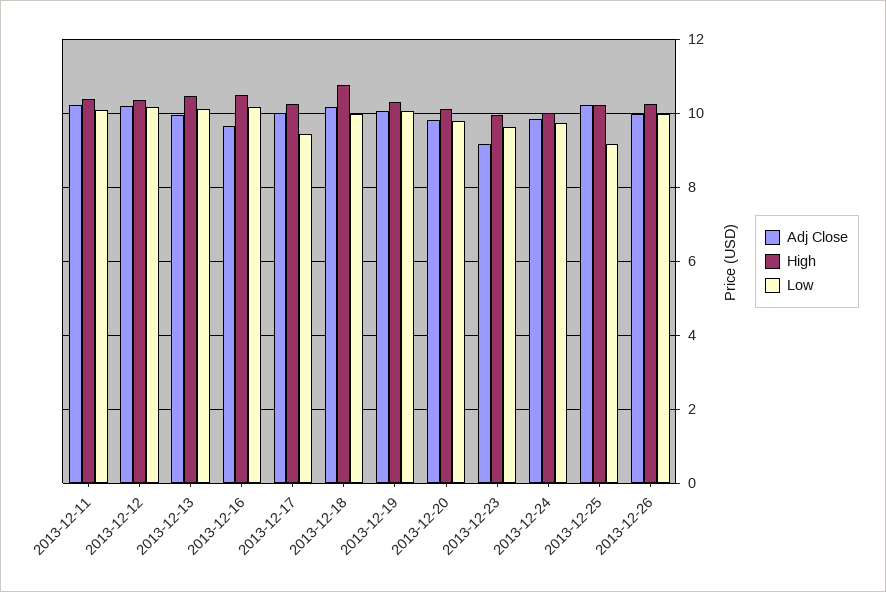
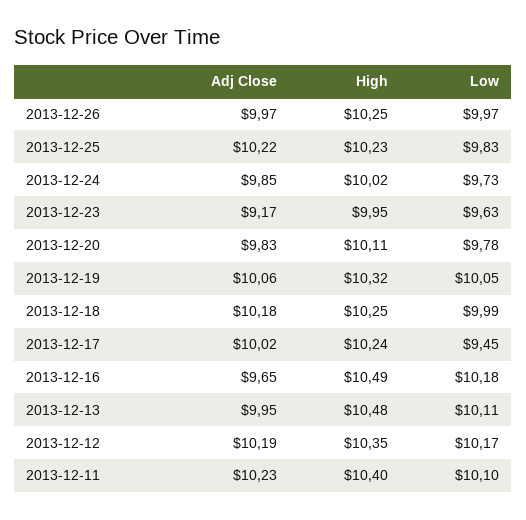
High, 2013-12-18: 10.8 -> 10.25
Low, 2013-12-25: 9.2 -> 9.83

